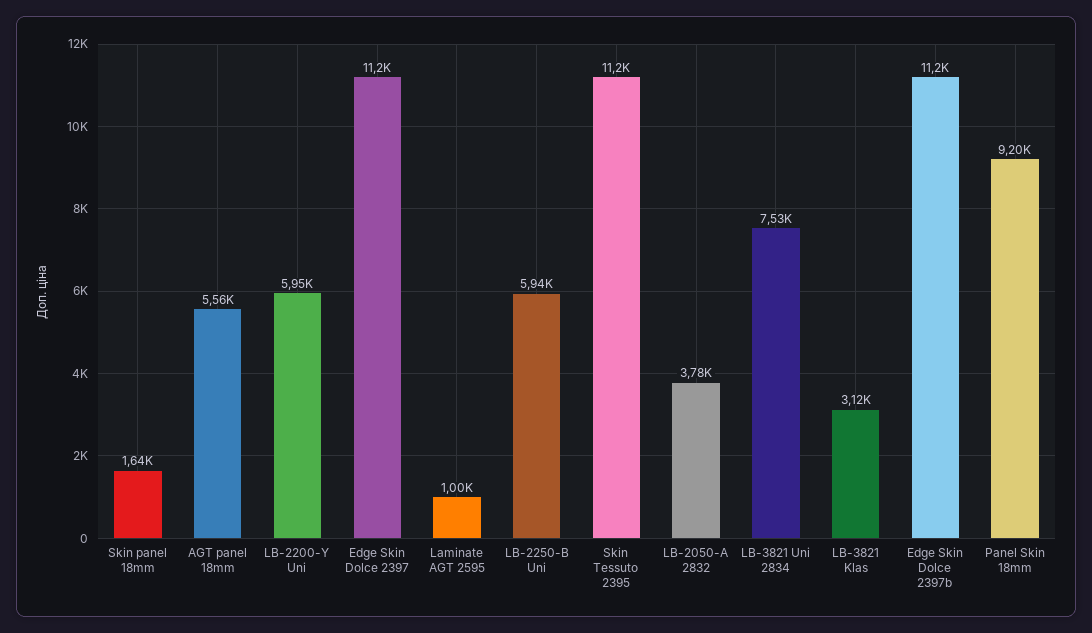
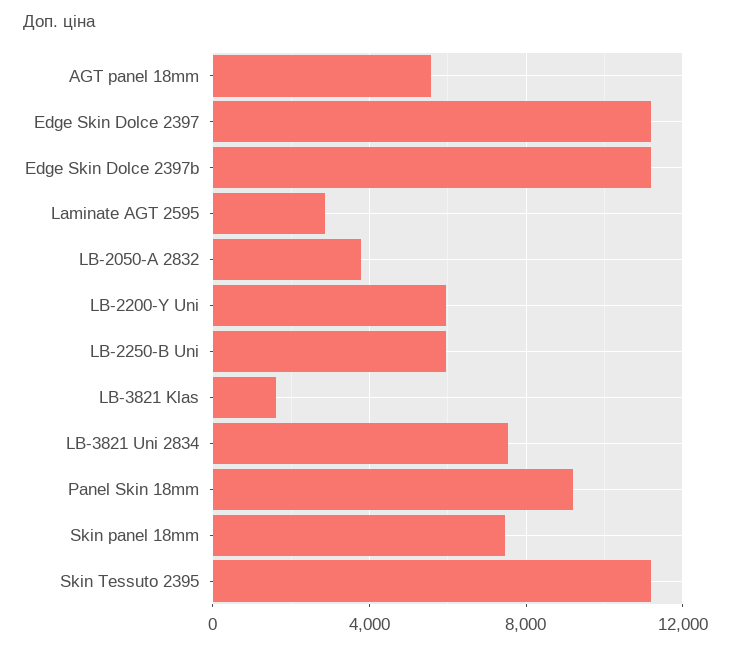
Skin panel 18mm: 1640 -> 7500
Laminate AGT 2595: 1000 -> 3000
LB-3821 Klas: 3120 -> 1500

